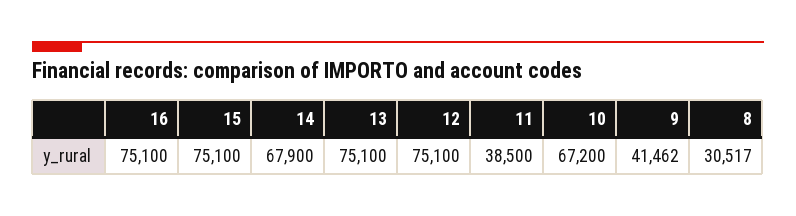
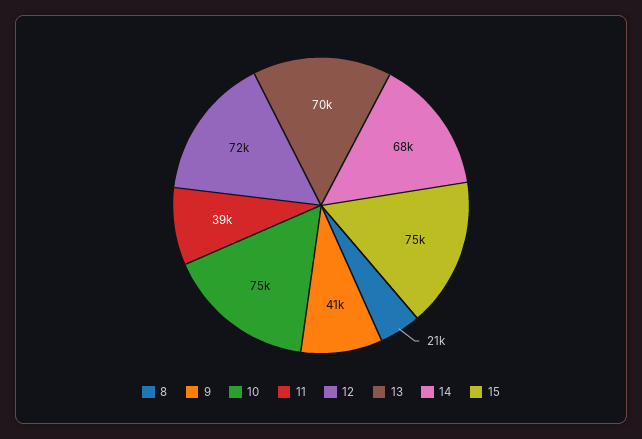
16: 75100 -> none
13: 75100 -> 70000
12: 75100 -> 72000
10: 67200 -> 75000
8: 30517 -> 21000

